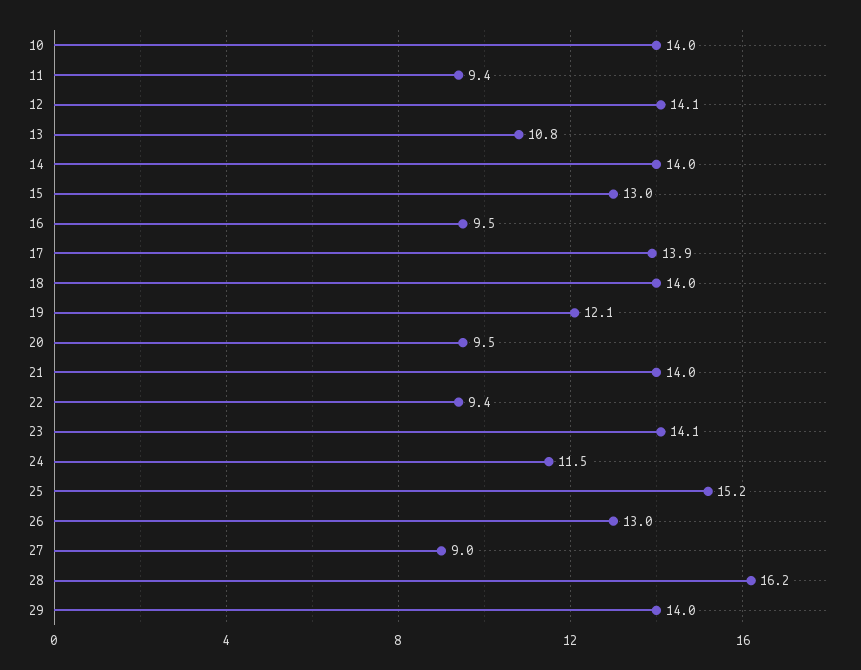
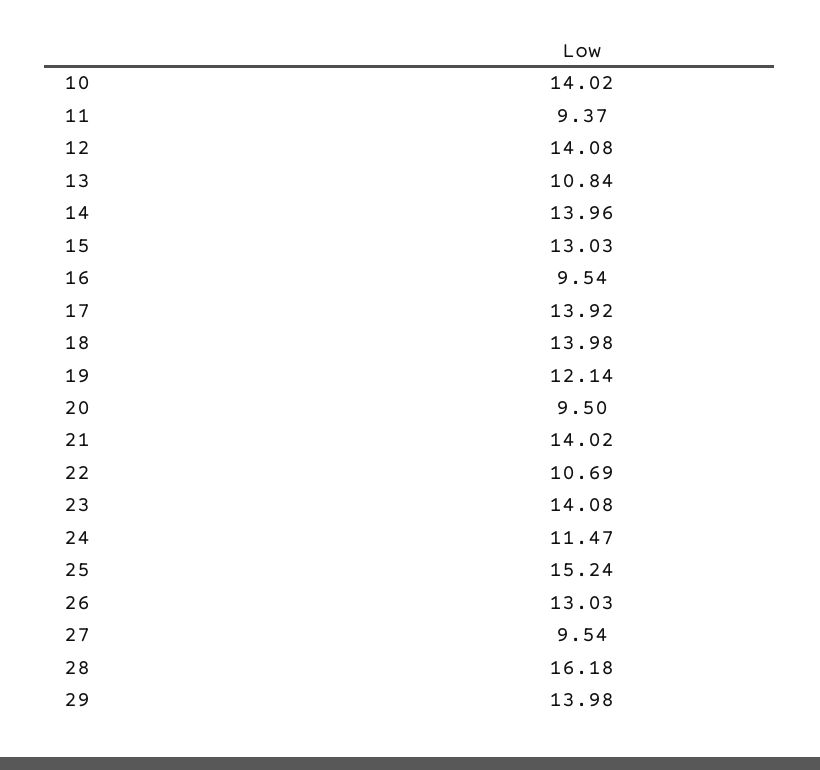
22: 9.4 -> 10.69
27: 9 -> 9.54

